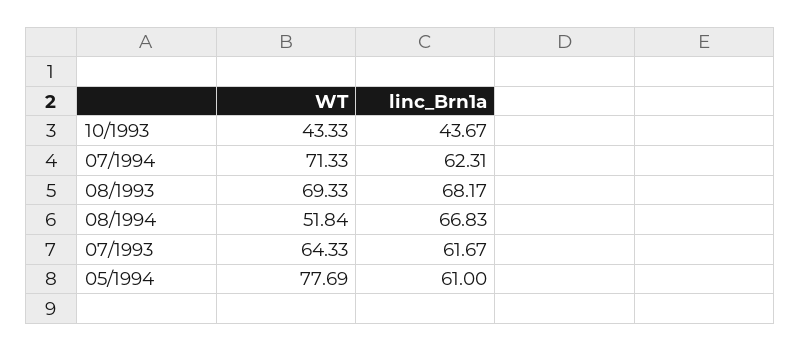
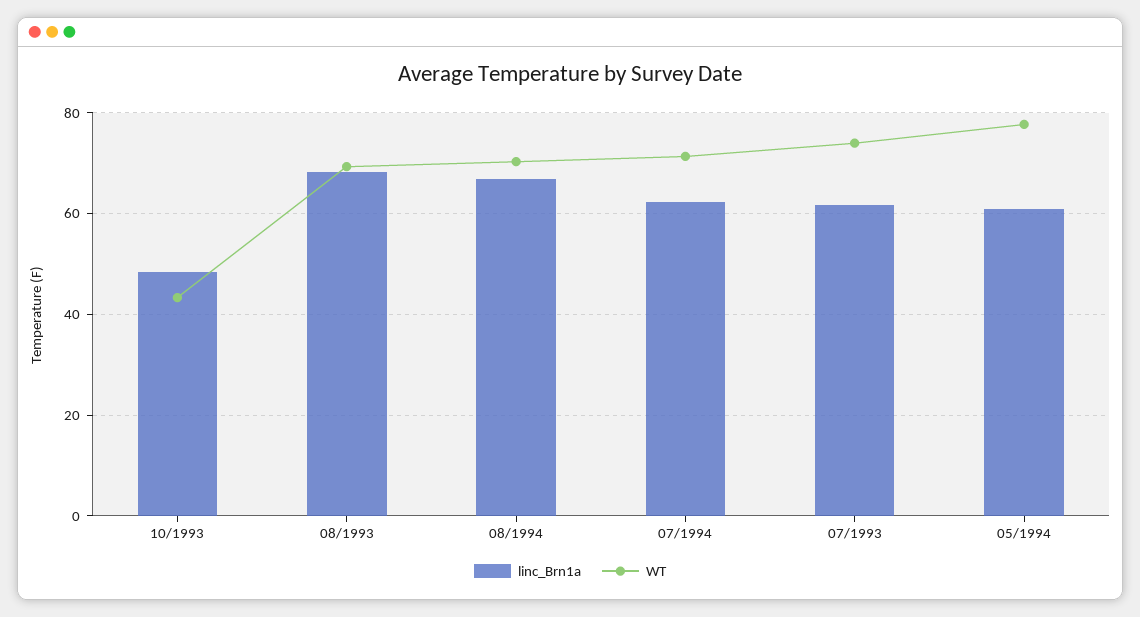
linc_Brn1a, 10/1993: 43.67 -> 48
WT, 08/1994: 51.84 -> 70
WT, 07/1993: 64.33 -> 74

